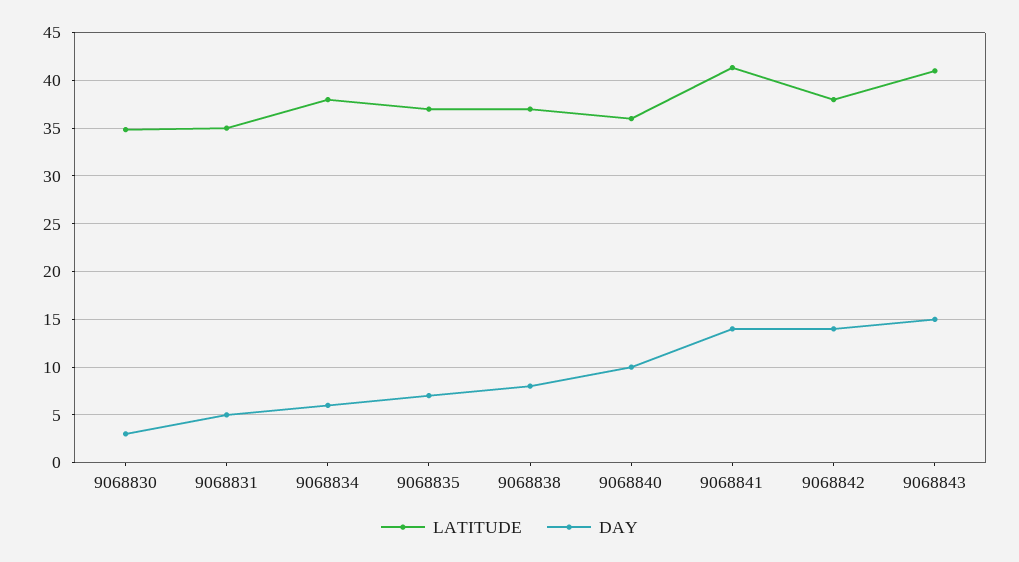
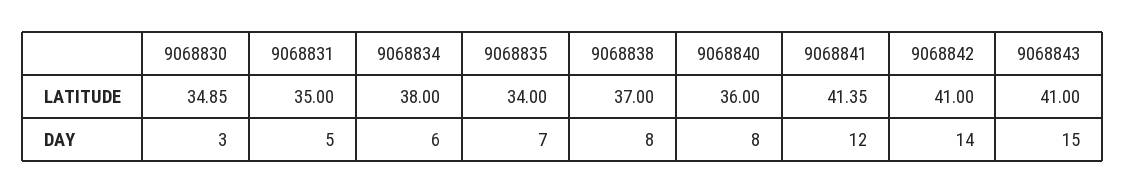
LATITUDE, 9068835: 37 -> 34
DAY, 9068840: 10 -> 8
DAY, 9068841: 14 -> 12
LATITUDE, 9068842: 38 -> 41

